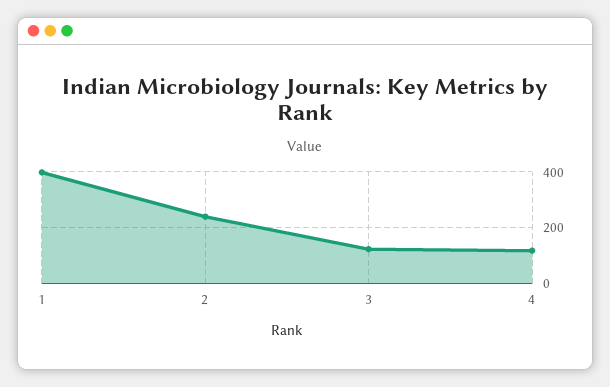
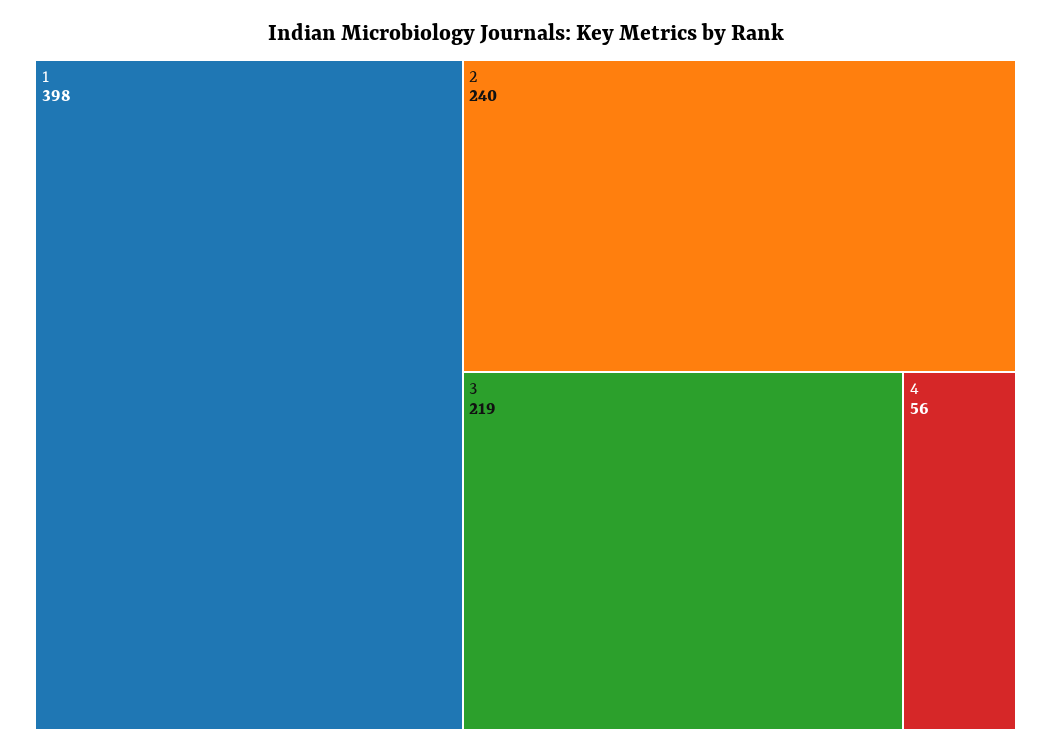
3: 125 -> 219
4: 125 -> 56

